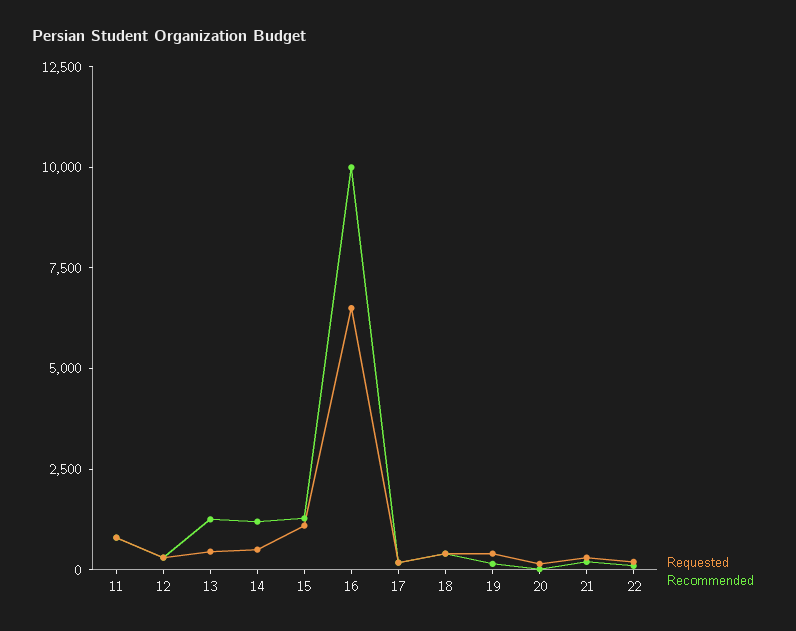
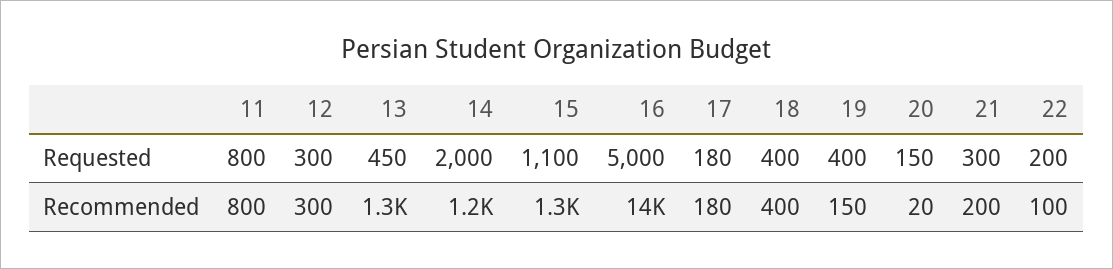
Requested, 14: 500 -> 2000
Requested, 16: 6500 -> 5000
Recommended, 16: 10000 -> 14000

